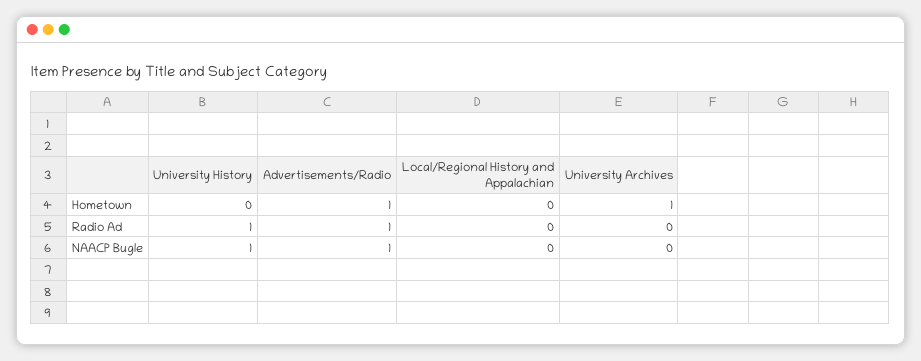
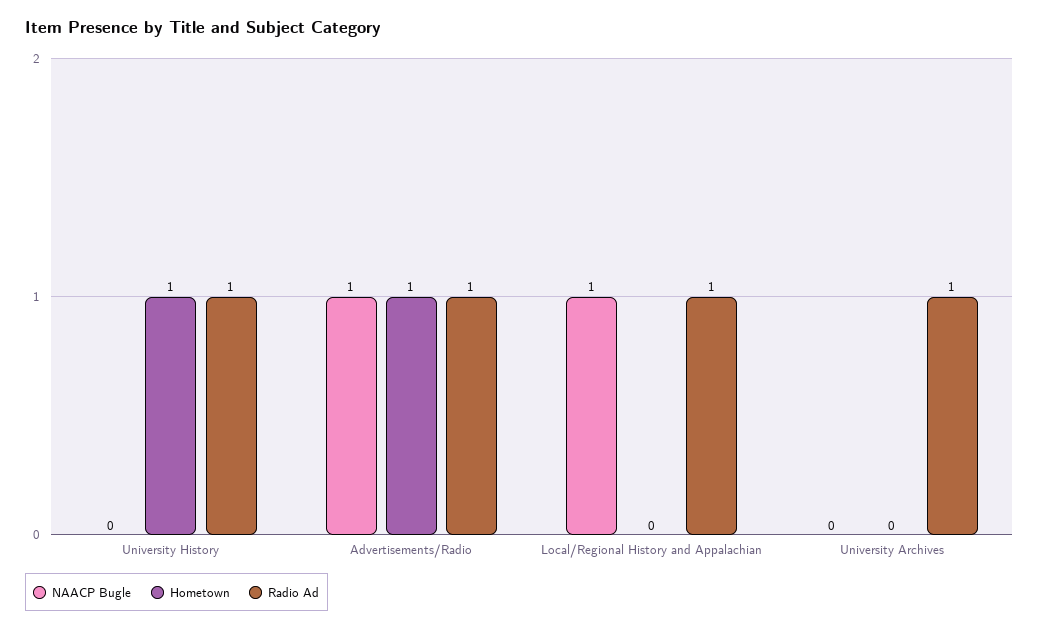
Hometown, University History: 0 -> 1
Hometown, University Archives: 1 -> 0
Radio Ad, Local/Regional History and Appalachian: 0 -> 1
Radio Ad, University Archives: 0 -> 1
NAACP Bugle, University History: 1 -> 0
NAACP Bugle, Local/Regional History and Appalachian: 0 -> 1

